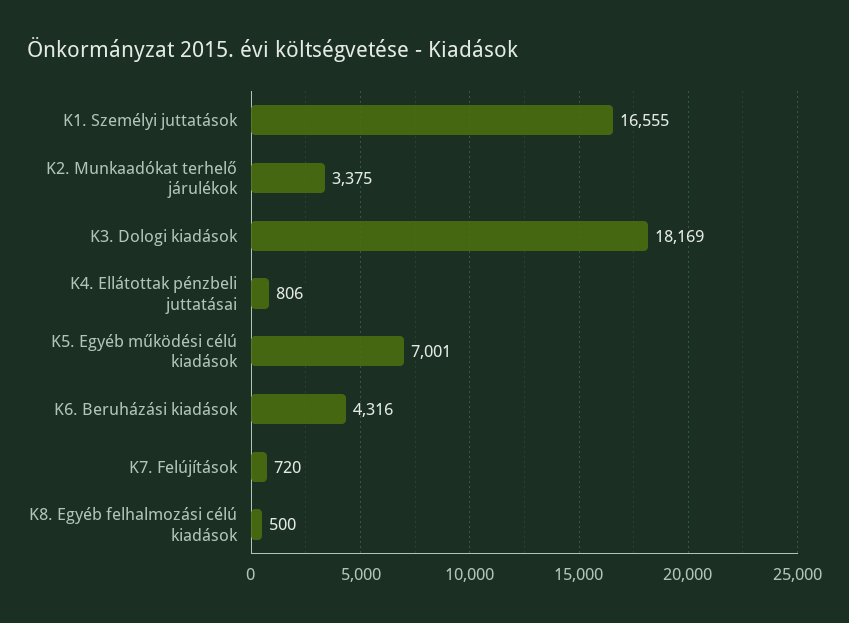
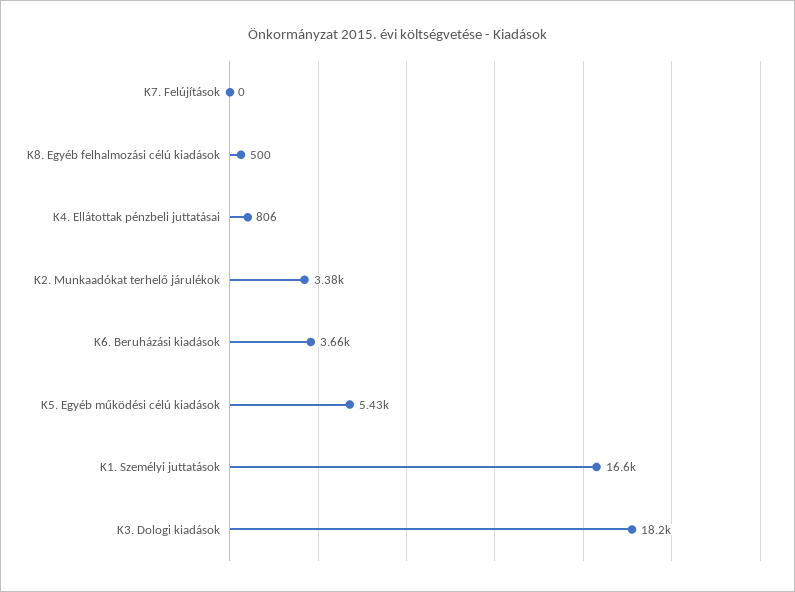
K5. Egyéb működési célú kiadások: 7001 -> 5430
K6. Beruházási kiadások: 4316 -> 3660
K7. Felújítások: 720 -> 0

